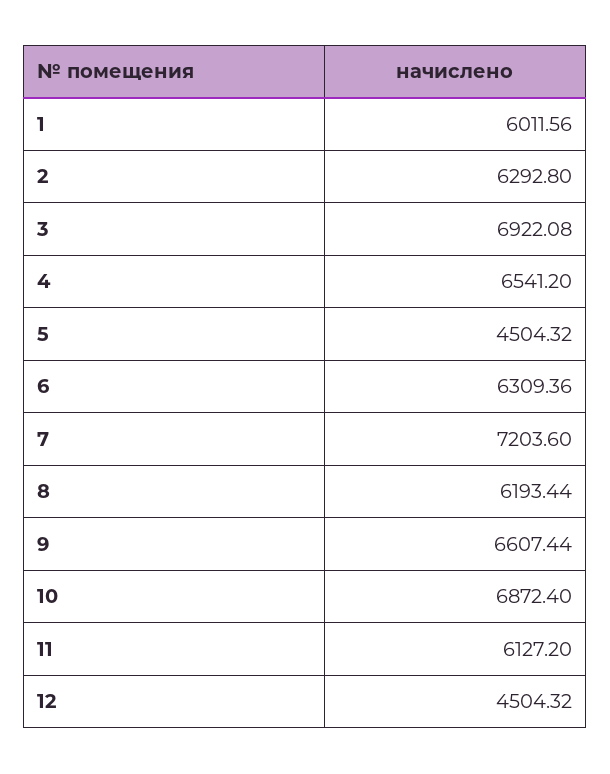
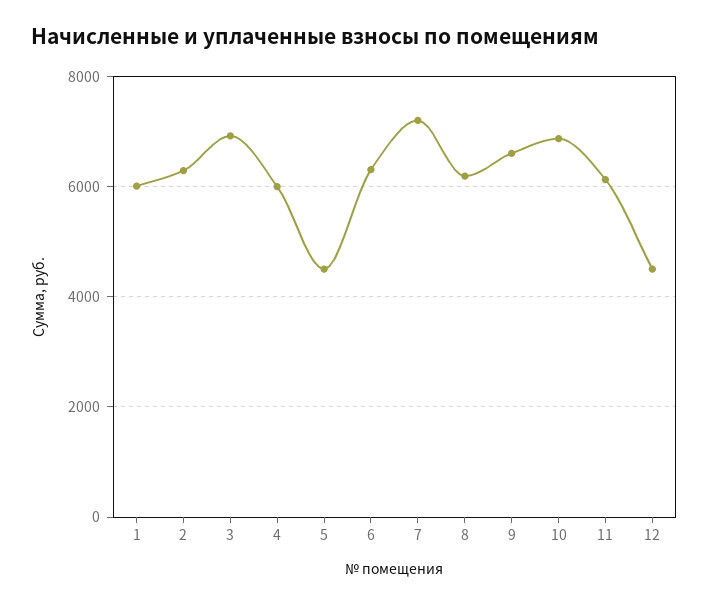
4: 6541.2 -> 6000

